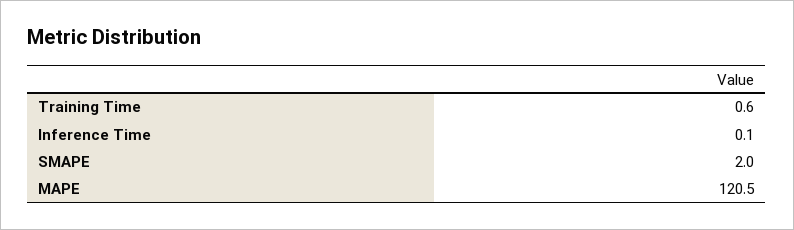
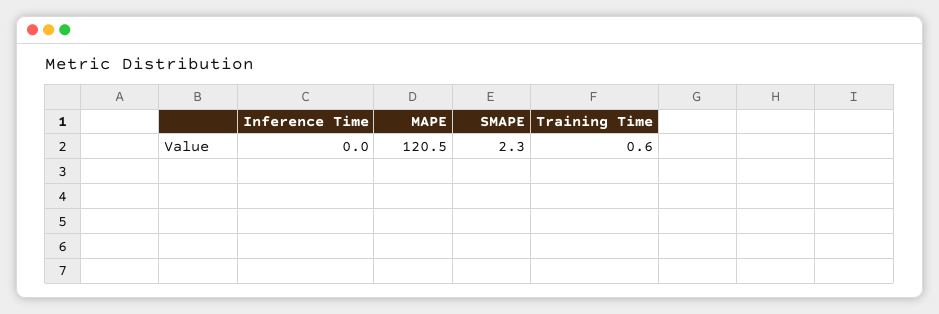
Inference Time: 0.1 -> 0
SMAPE: 2 -> 2.3

